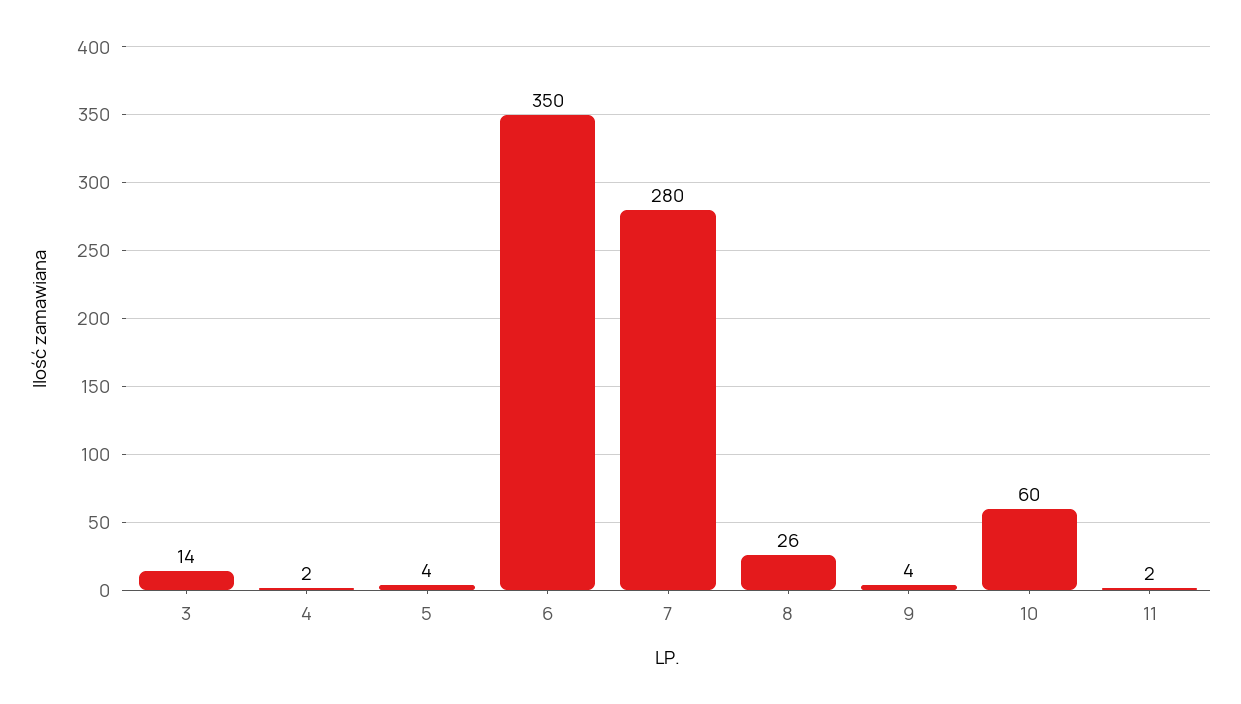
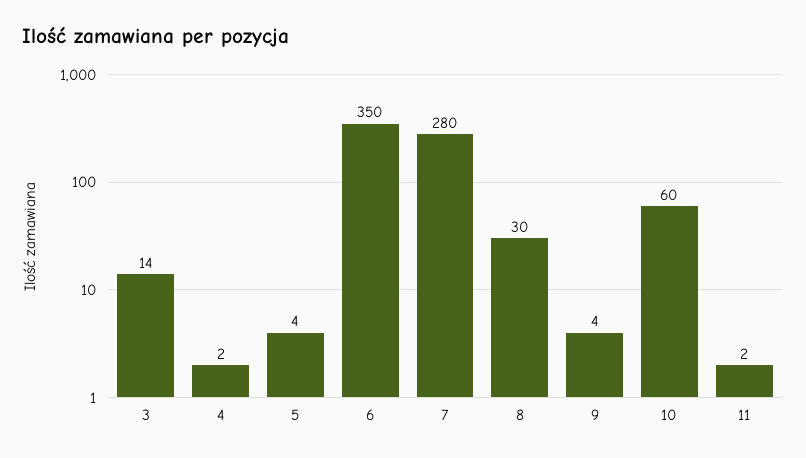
8: 26 -> 30

